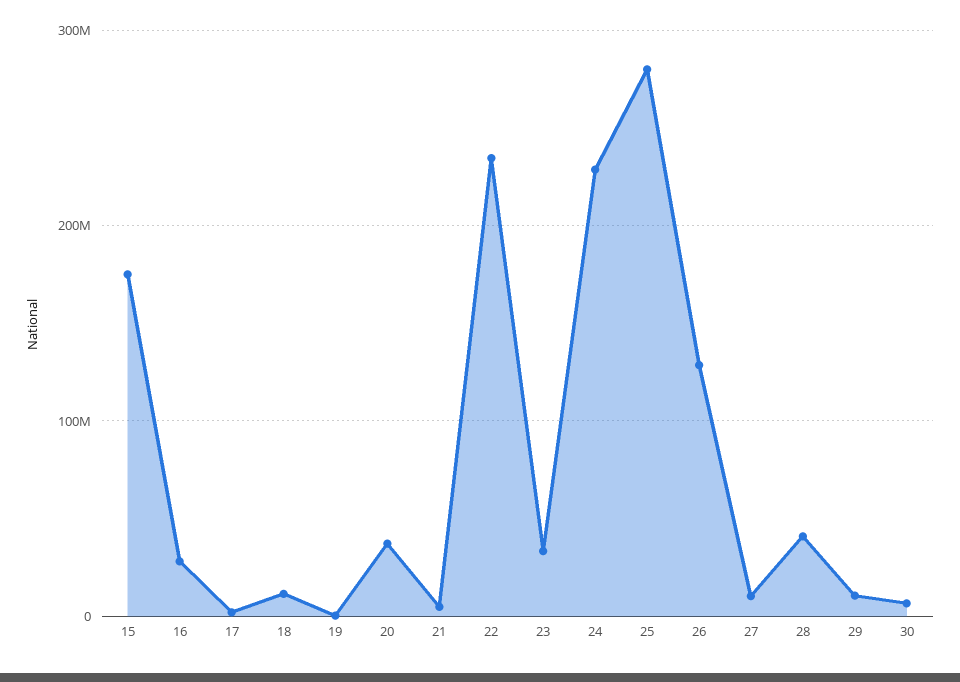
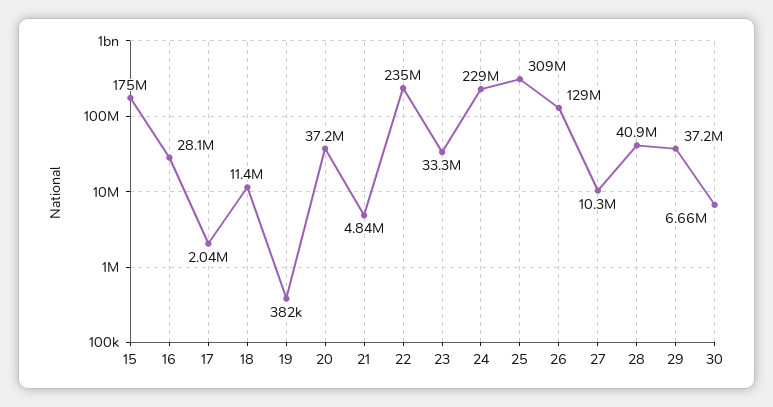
25: 280000000 -> 309000000
29: 10000000 -> 37200000

